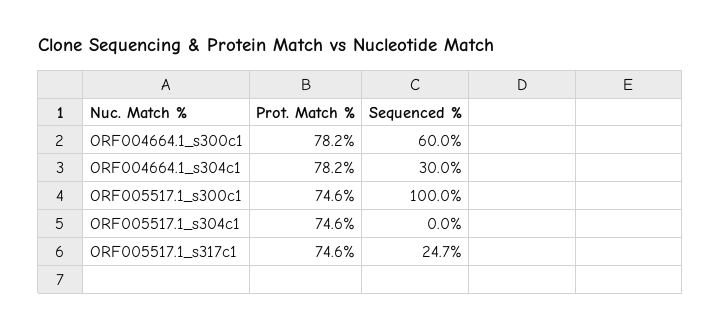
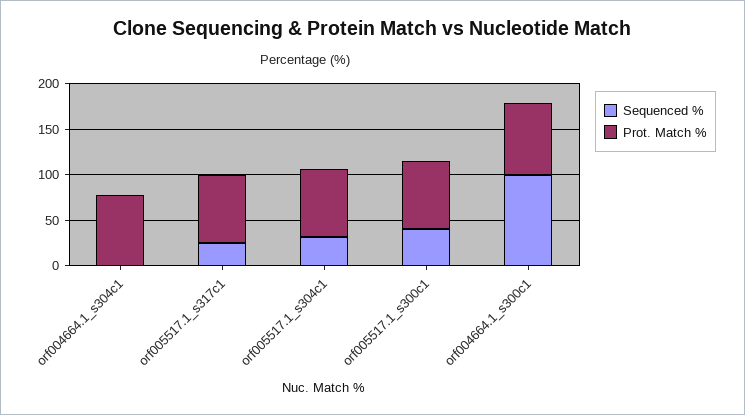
Sequenced %, ORF004664.1_s300c1: 60 -> 100
Sequenced %, ORF004664.1_s304c1: 30 -> 0
Sequenced %, ORF005517.1_s300c1: 100 -> 40
Sequenced %, ORF005517.1_s304c1: 0 -> 30

